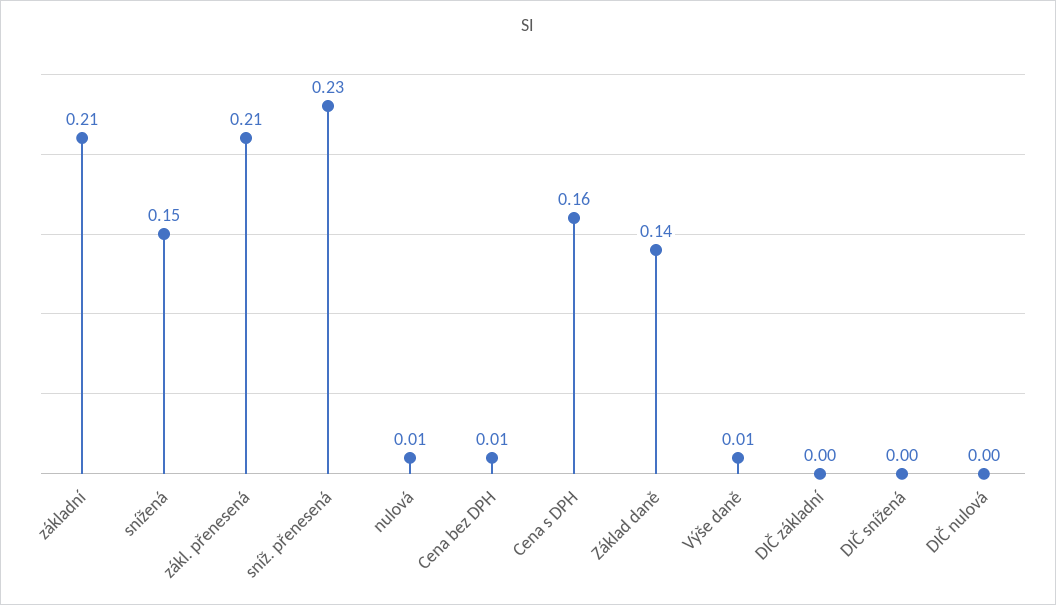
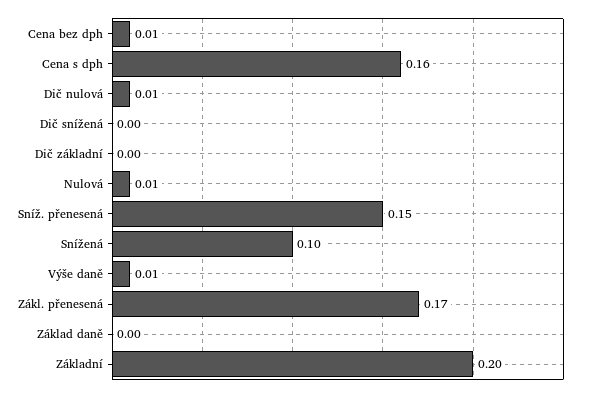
základní: 0.21 -> 0.2
snížená: 0.15 -> 0.1
zákl. přenesená: 0.21 -> 0.17
sníž. přenesená: 0.23 -> 0.15
Základ daně: 0.14 -> 0
DIČ nulová: 0 -> 0.01

